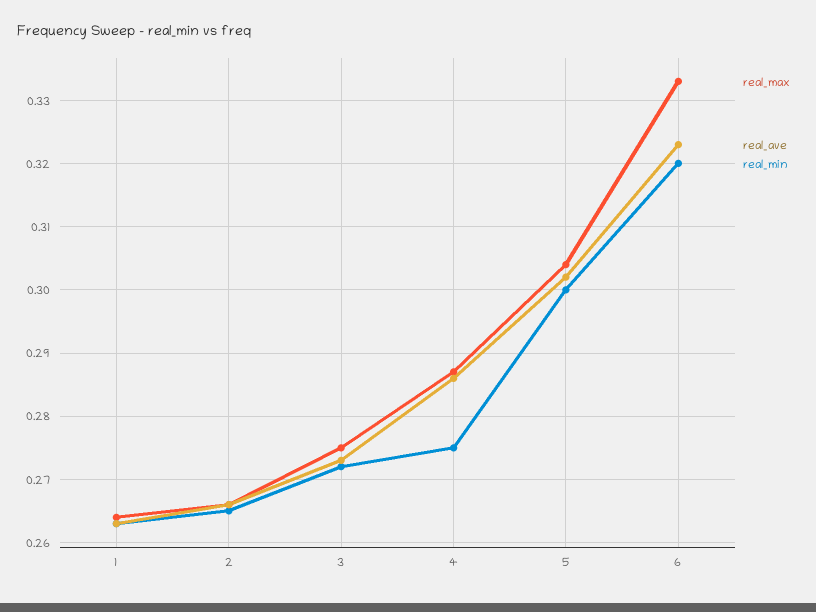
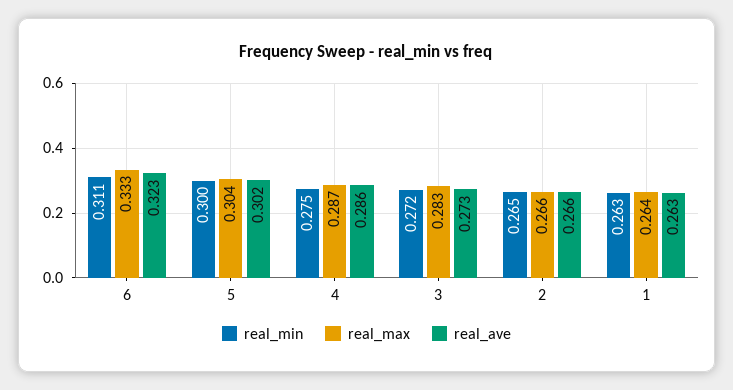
real_max, 3: 0.275 -> 0.283
real_min, 6: 0.32 -> 0.311

